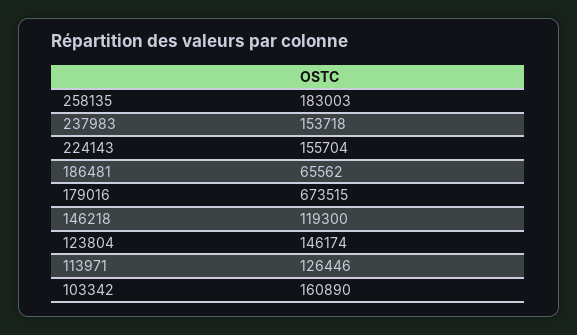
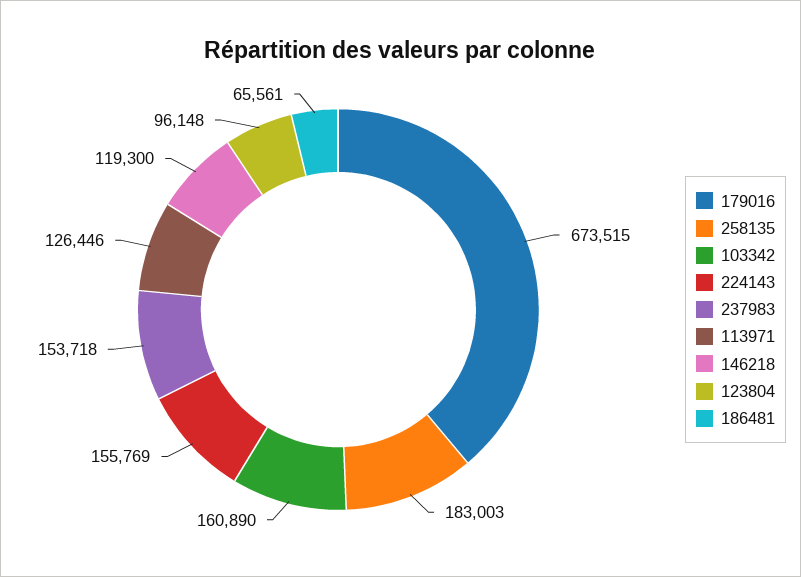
224143: 155704 -> 155769
186481: 65562 -> 65561
123804: 146174 -> 96148

